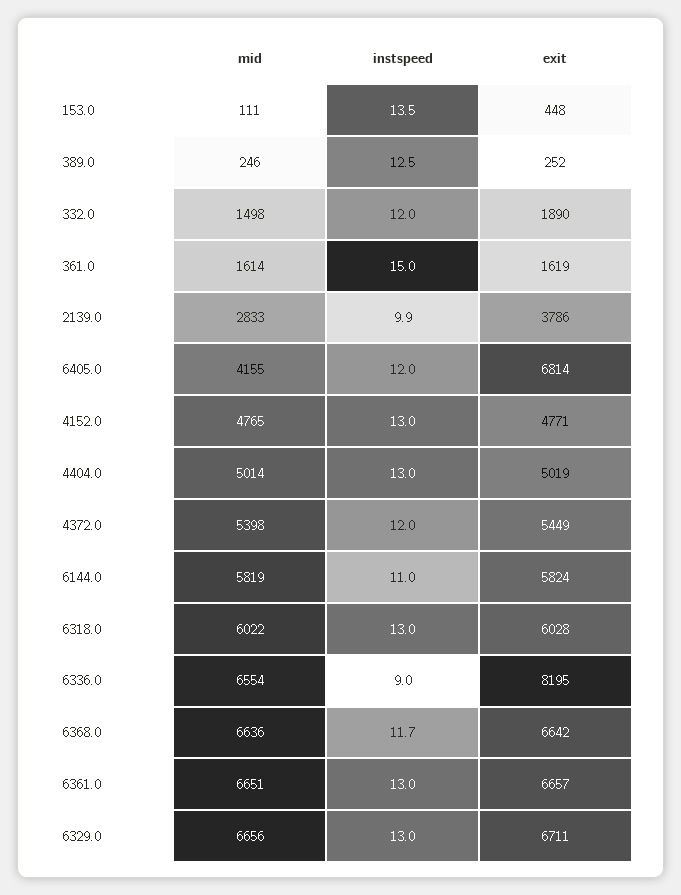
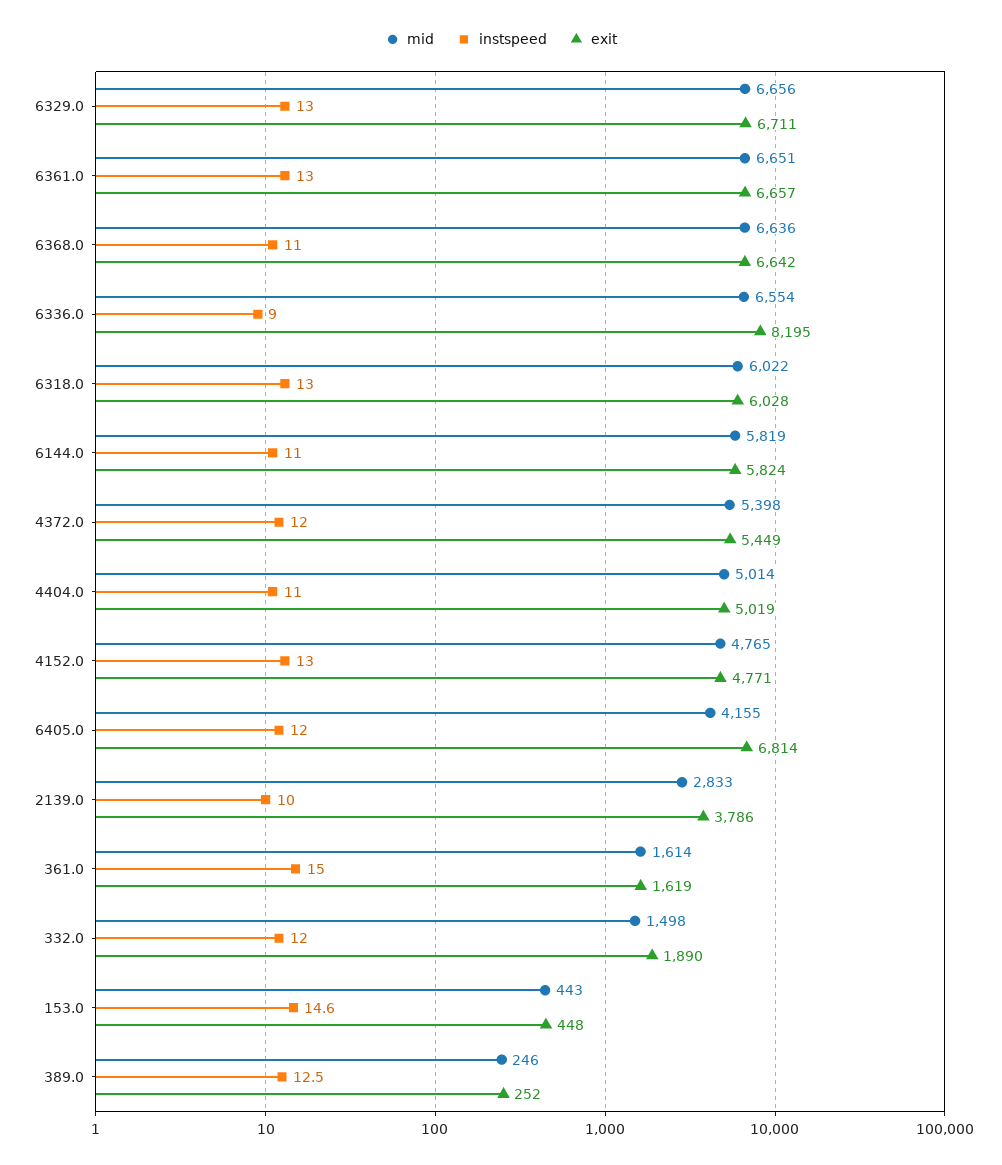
mid, 153.0: 111 -> 443
instspeed, 153.0: 13.5 -> 14.6
instspeed, 2139.0: 9.9 -> 10
instspeed, 4404.0: 13 -> 11
instspeed, 6368.0: 11.7 -> 11

